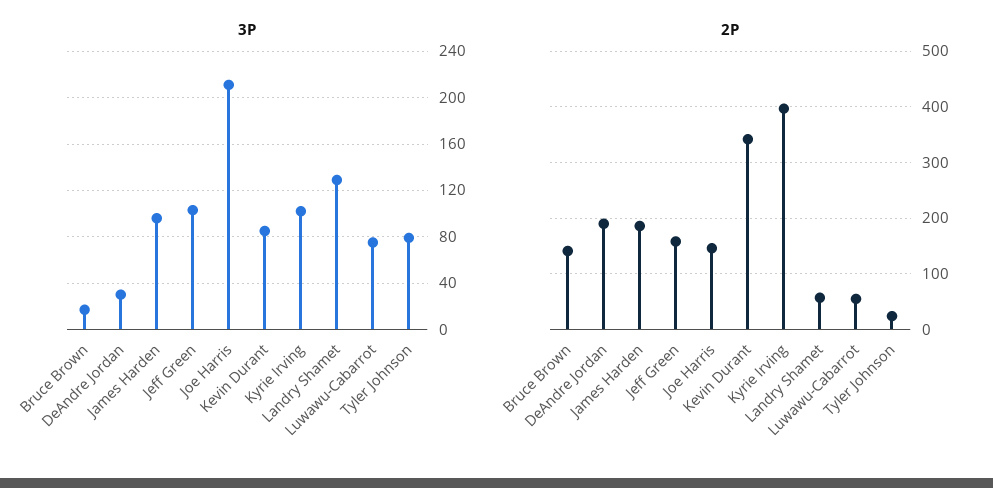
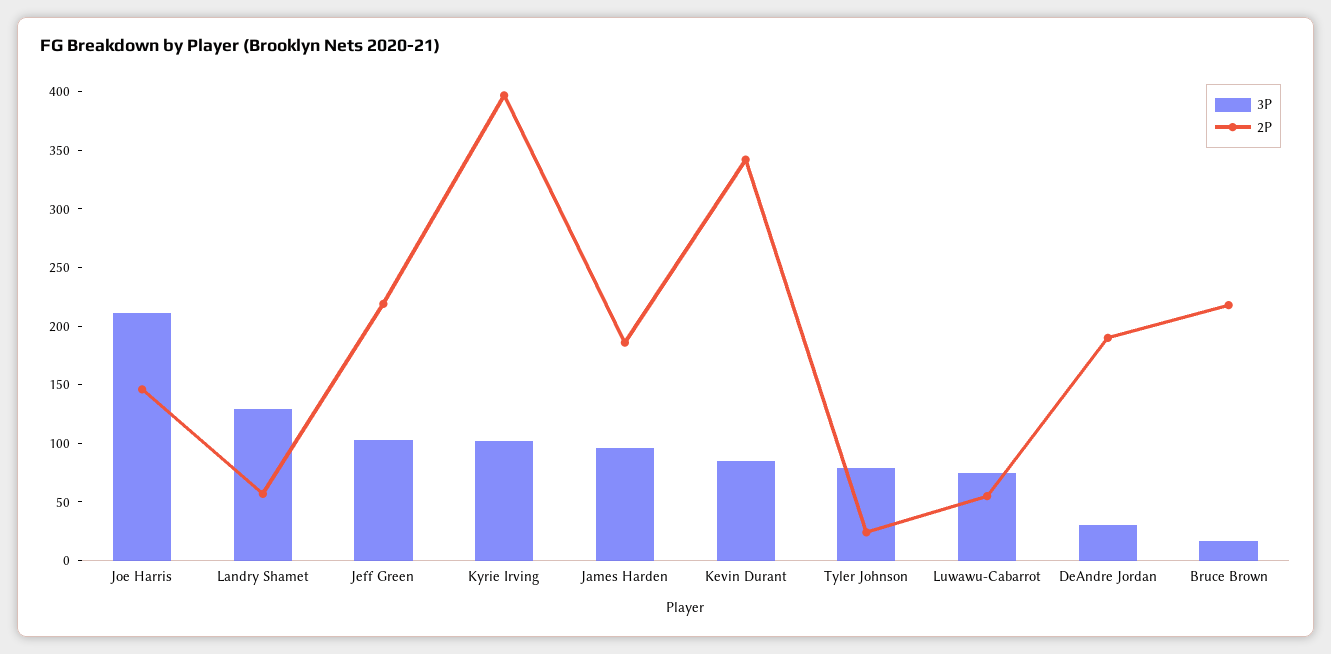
2P, Bruce Brown: 140 -> 220
2P, Jeff Green: 160 -> 220

